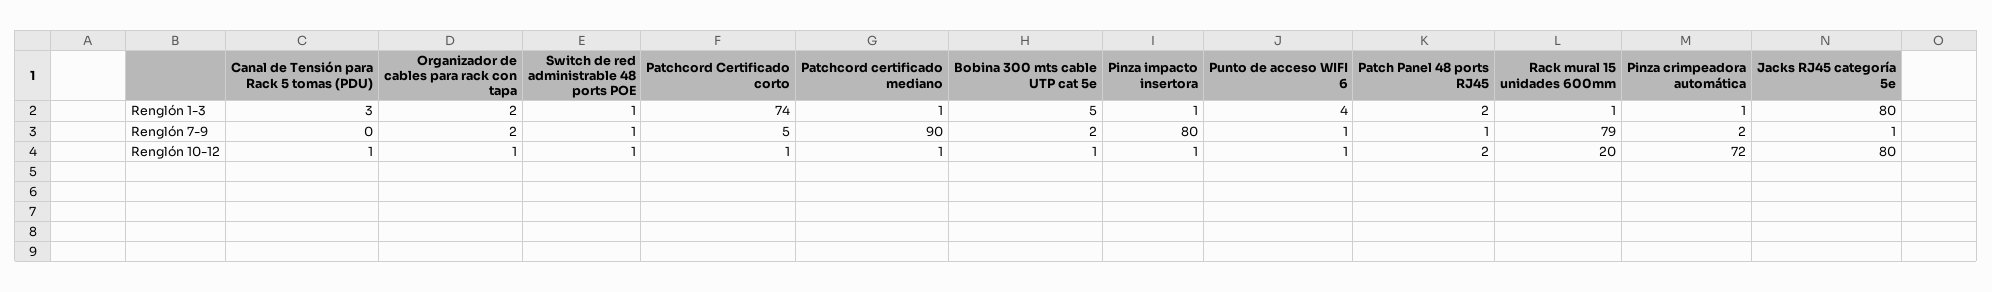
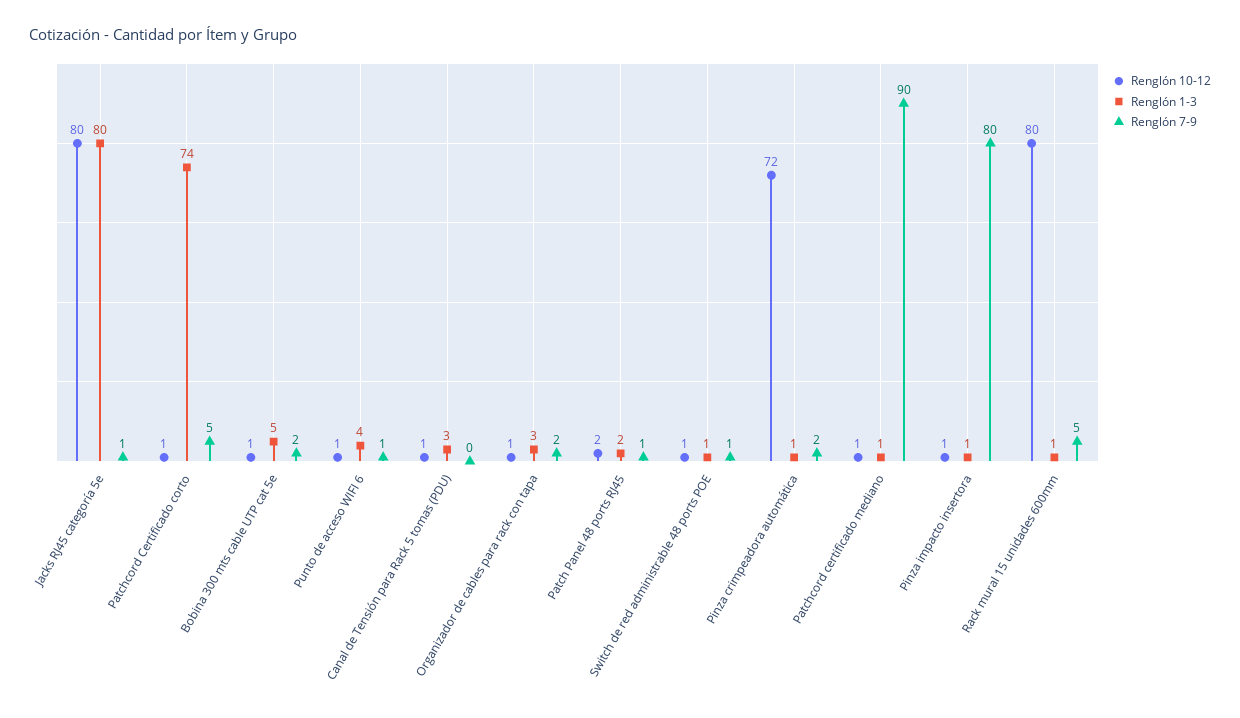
Renglón 1-3, Organizador de cables para rack con tapa: 2 -> 3
Renglón 7-9, Rack mural 15 unidades 600mm: 79 -> 5
Renglón 10-12, Rack mural 15 unidades 600mm: 20 -> 80

